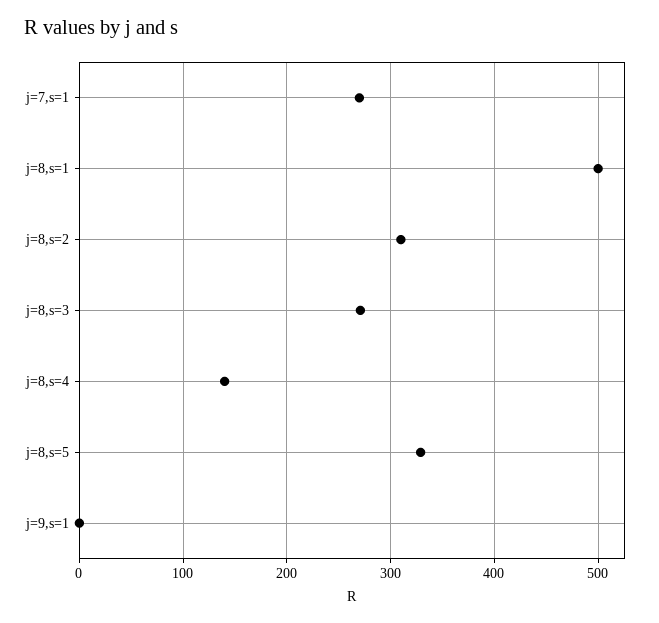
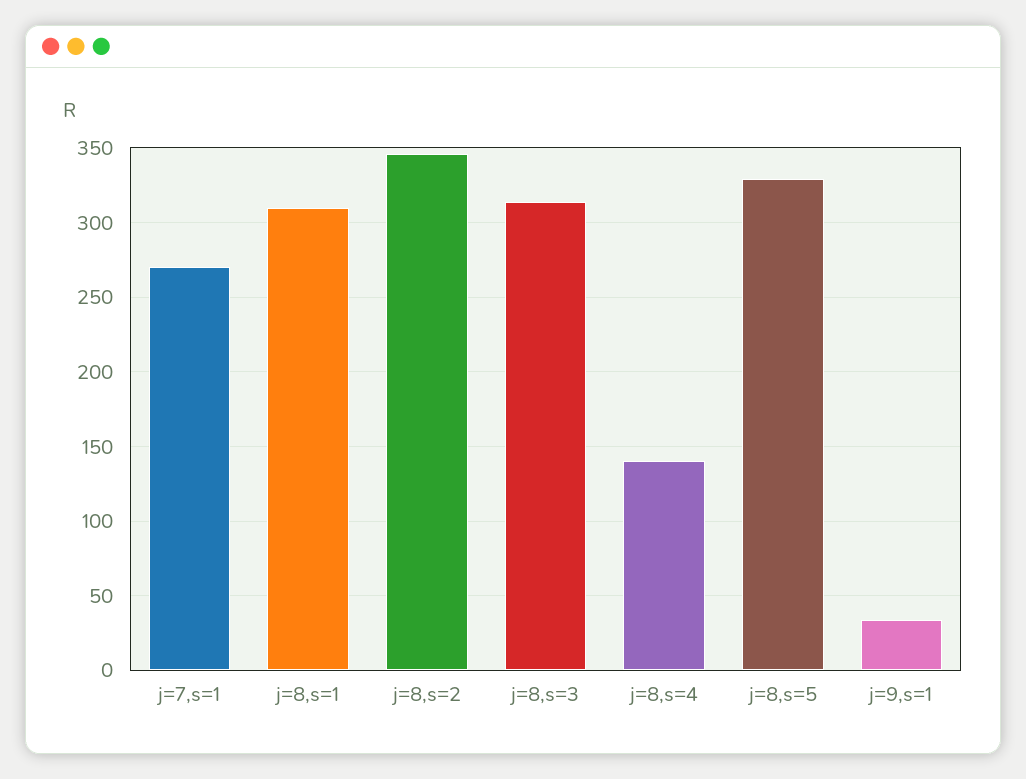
j=8,s=1: 500 -> 310
j=8,s=2: 310 -> 345
j=8,s=3: 270 -> 315
j=9,s=1: 0 -> 35

